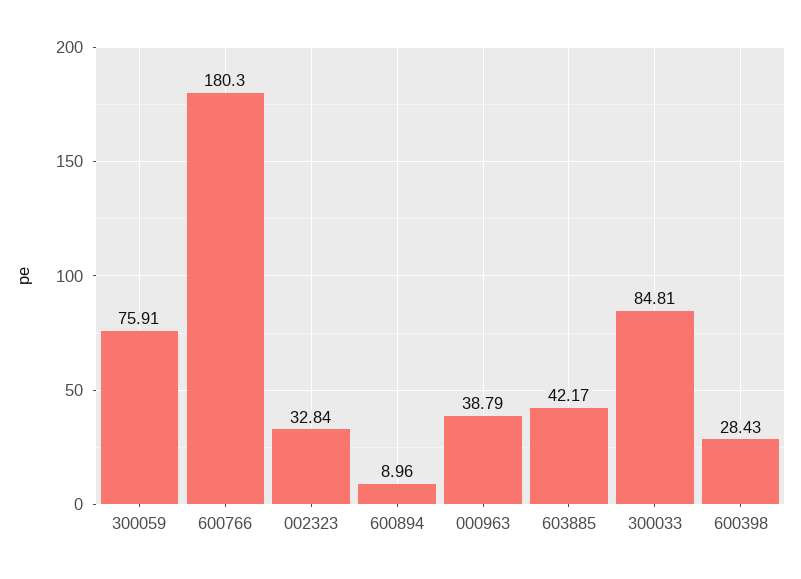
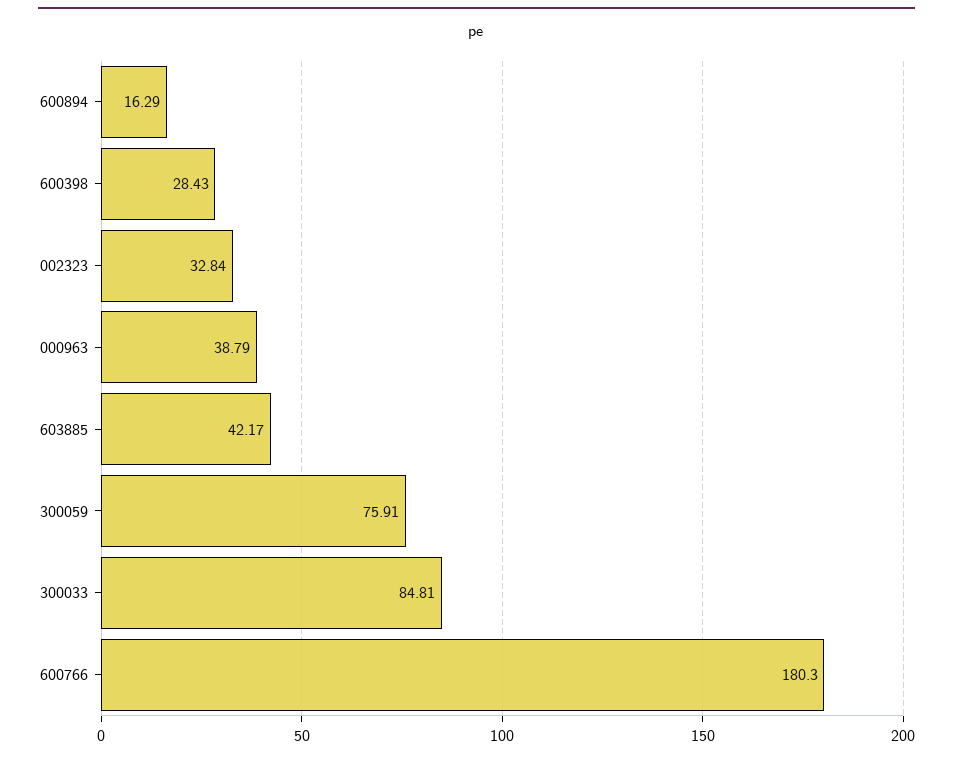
600894: 8.96 -> 16.29

